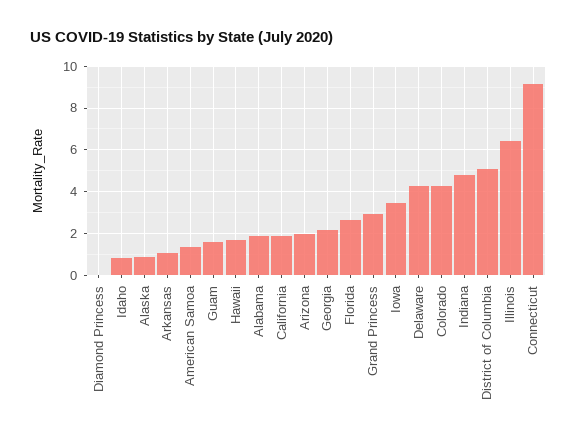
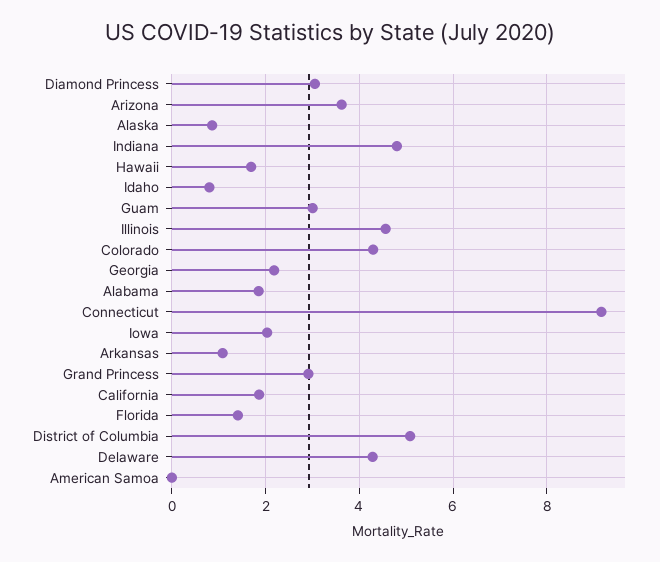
Diamond Princess: 0 -> 3
American Samoa: 1.5 -> 0
Guam: 1.5 -> 3
Arizona: 2 -> 3.6
Florida: 2.5 -> 1.4
Iowa: 3.5 -> 2
Illinois: 6.5 -> 4.6

